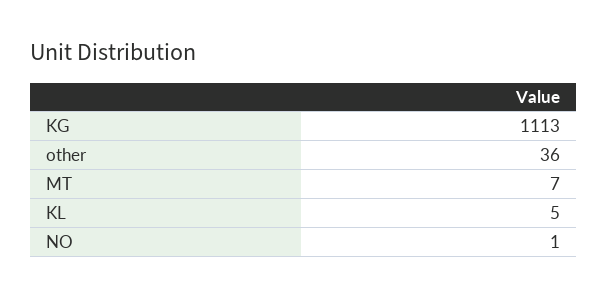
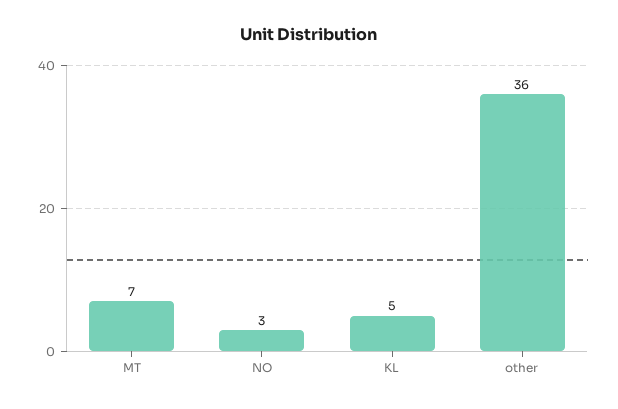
KG: 1113 -> none
NO: 1 -> 3

